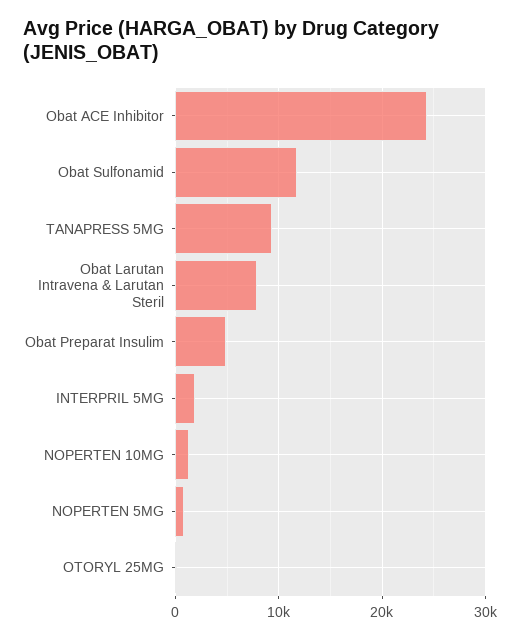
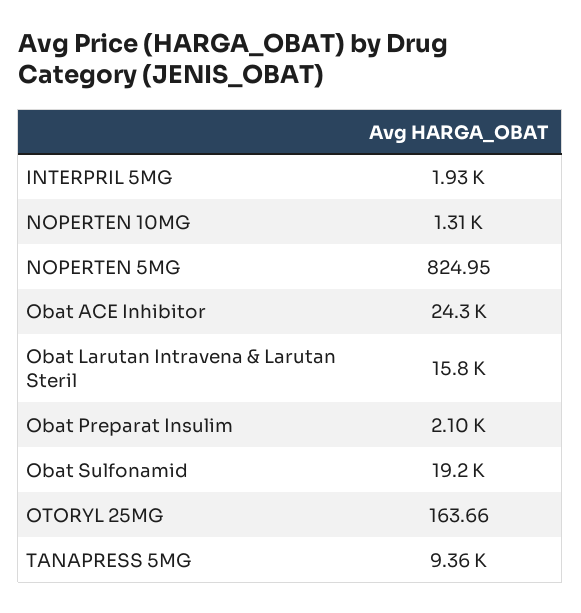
Obat Sulfonamid: 12000 -> 19200
Obat Larutan Intravena & Larutan Steril: 8000 -> 15800
Obat Preparat Insulim: 5000 -> 2100

